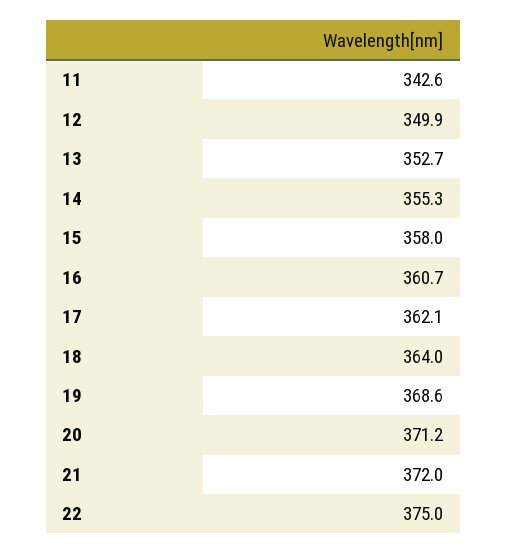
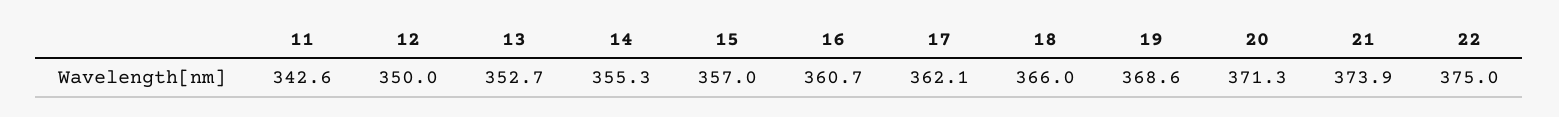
12: 349.9 -> 350
15: 358 -> 357
18: 364 -> 366
20: 371.2 -> 371.3
21: 372 -> 373.9

